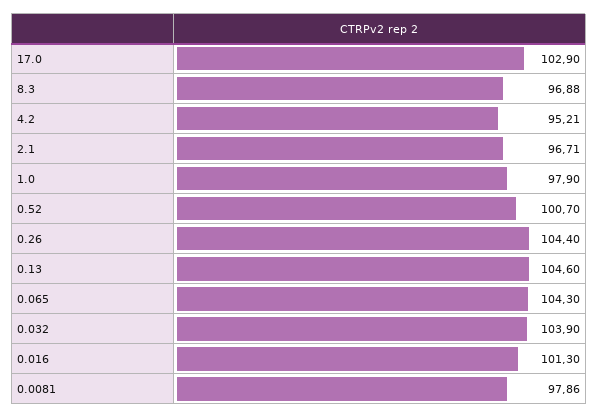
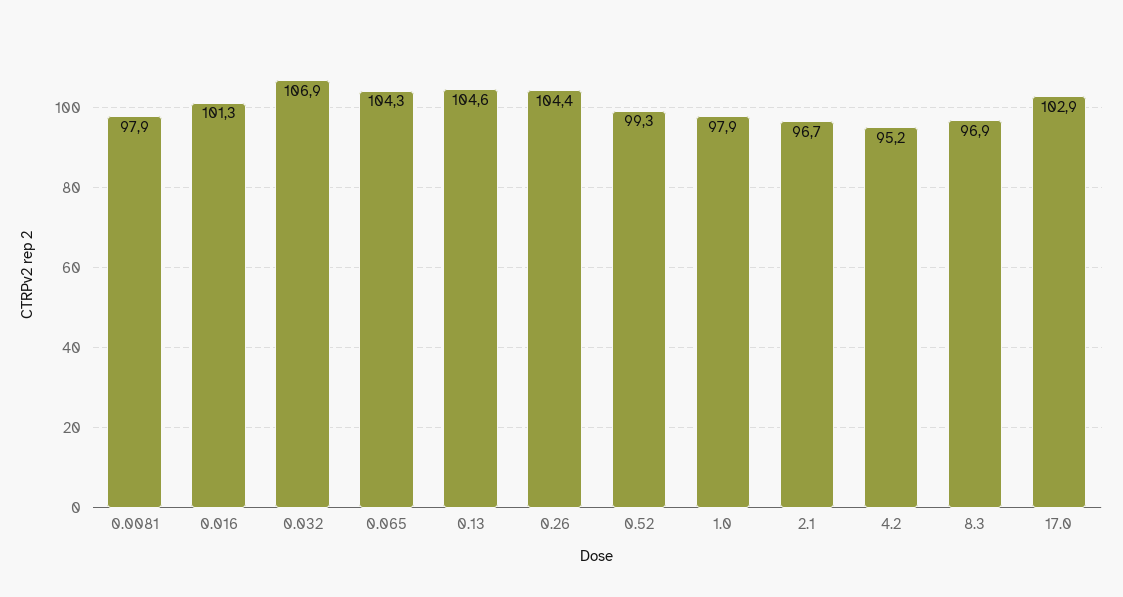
0.52: 100.7 -> 99.3
0.032: 103.9 -> 106.9

